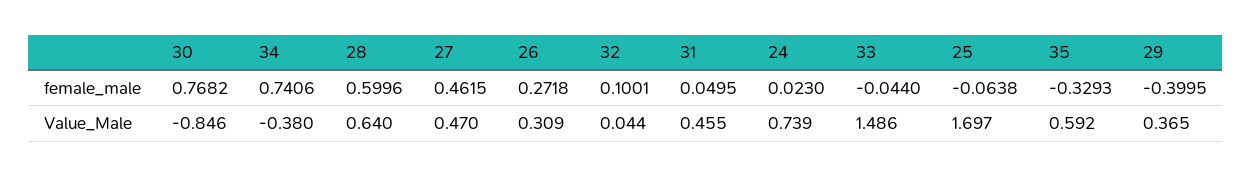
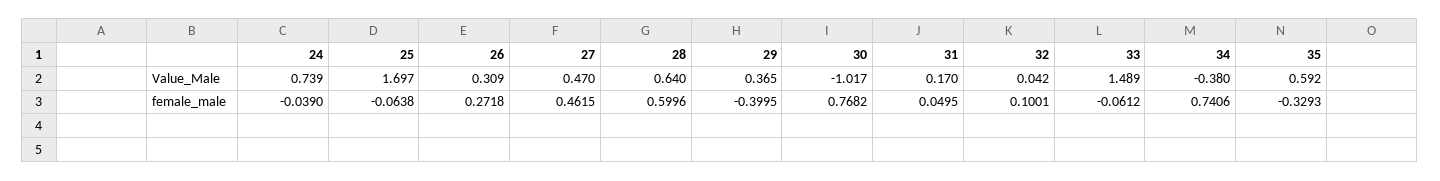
24, female_male: 0.023 -> -0.039
33, female_male: -0.044 -> -0.0612
30, Value_Male: -0.846 -> -1.017
32, Value_Male: 0.044 -> 0.042
31, Value_Male: 0.455 -> 0.17
33, Value_Male: 1.486 -> 1.489

